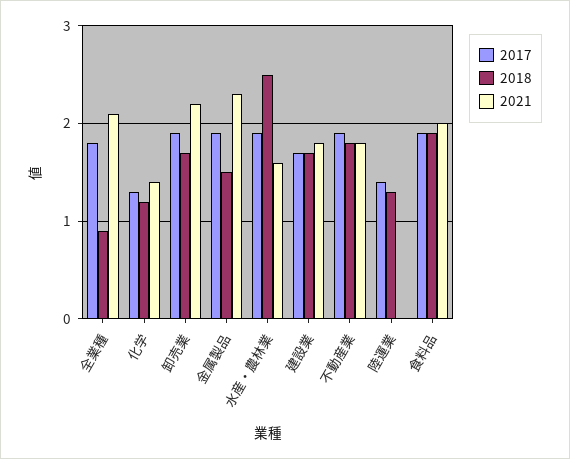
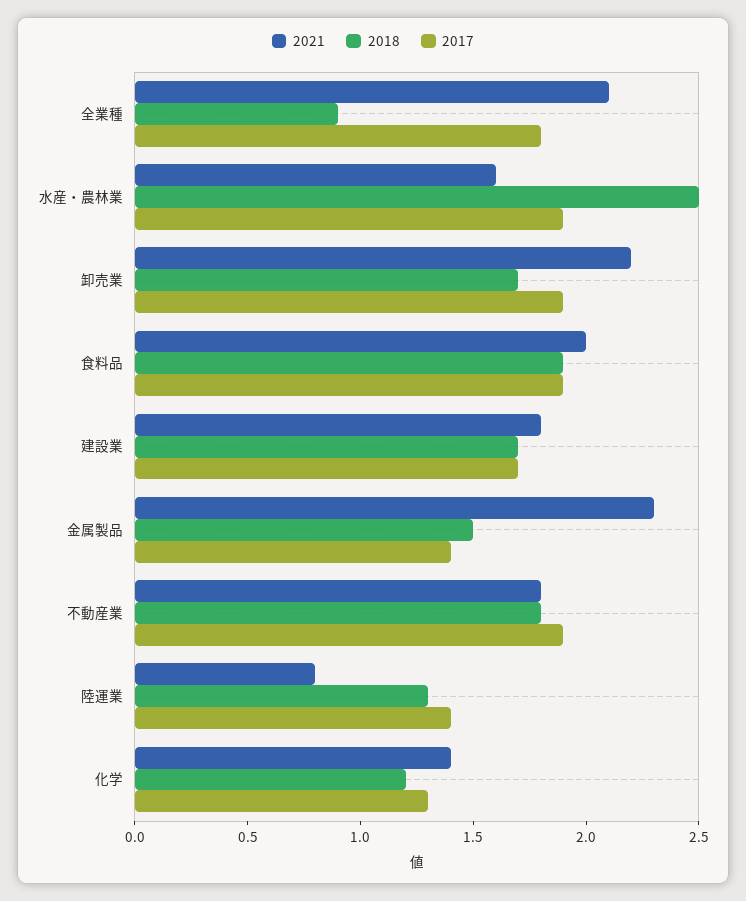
2017, 金属製品: 1.9 -> 1.4
2021, 陸運業: 0 -> 0.8

